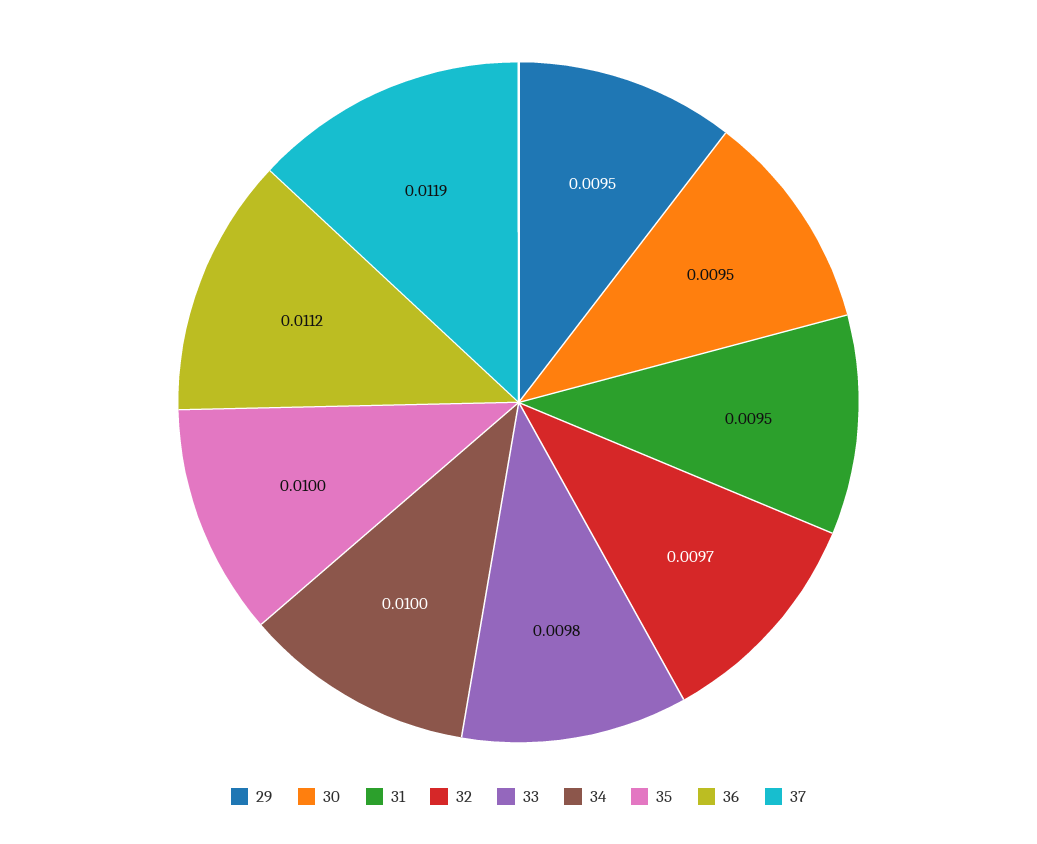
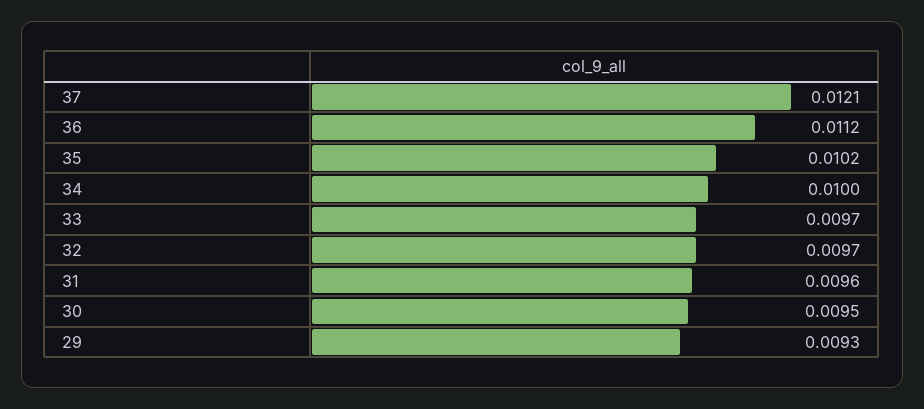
29: 0.0095 -> 0.0093
31: 0.0095 -> 0.0096
33: 0.0098 -> 0.0097
35: 0.01 -> 0.0102
37: 0.0119 -> 0.0121

